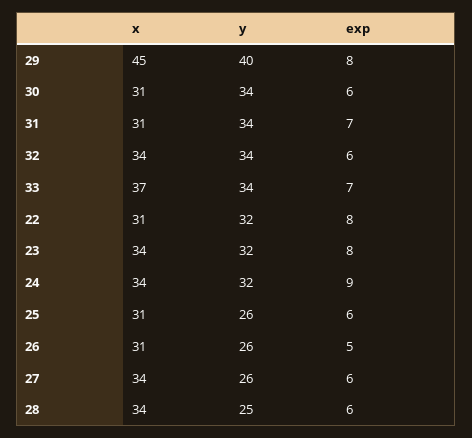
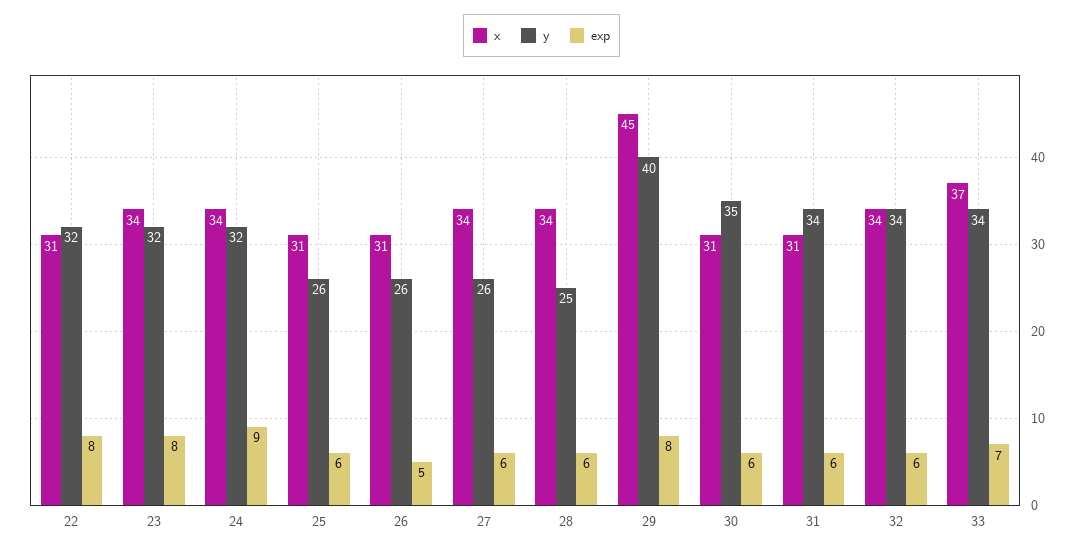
y, 30: 34 -> 35
exp, 31: 7 -> 6

